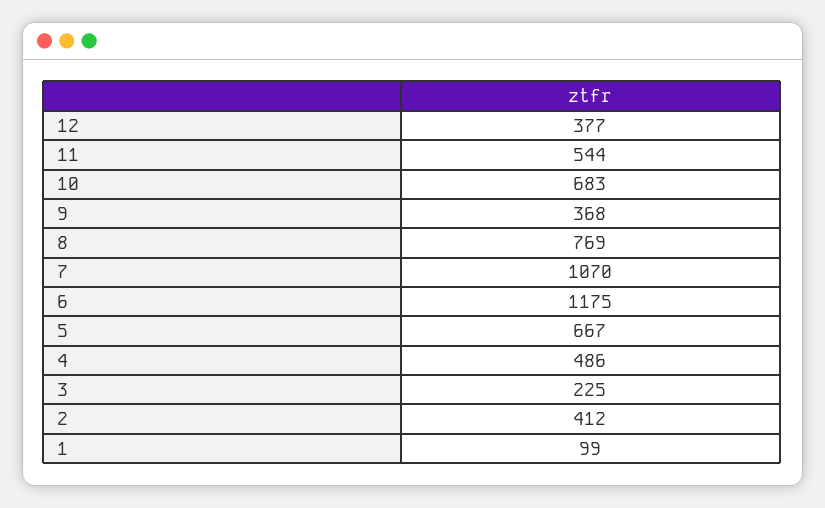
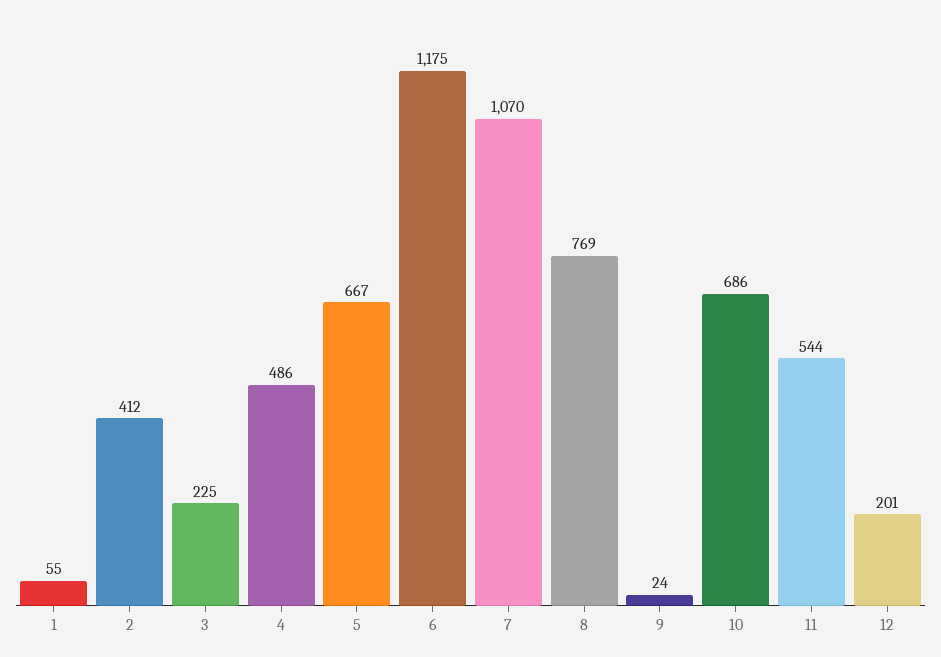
12: 377 -> 201
10: 683 -> 686
9: 368 -> 24
1: 99 -> 55

